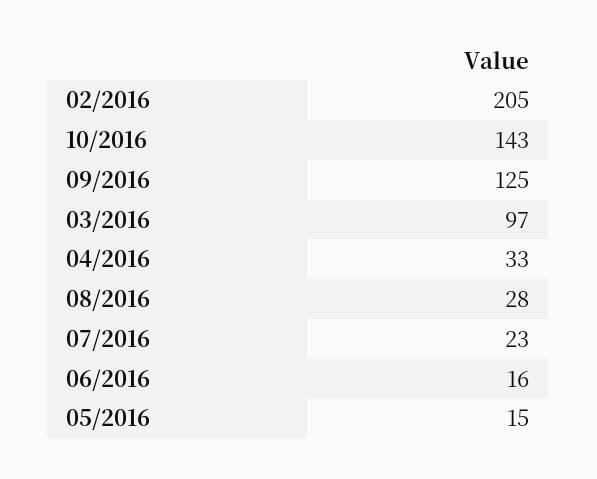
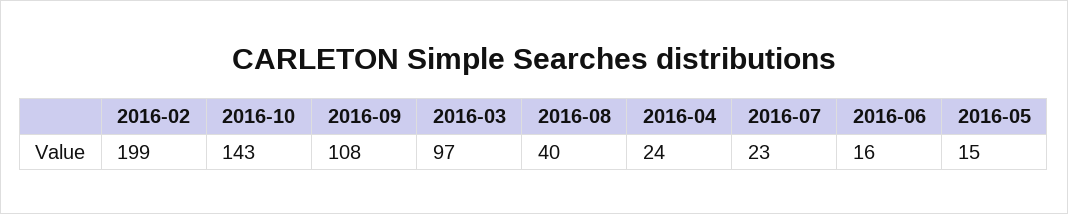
02/2016: 205 -> 199
09/2016: 125 -> 108
04/2016: 33 -> 24
08/2016: 28 -> 40

